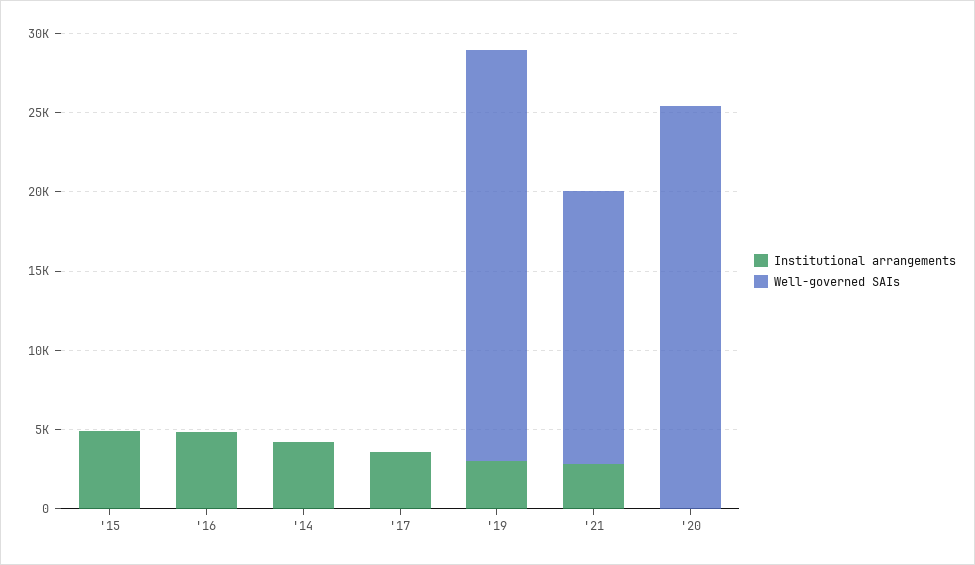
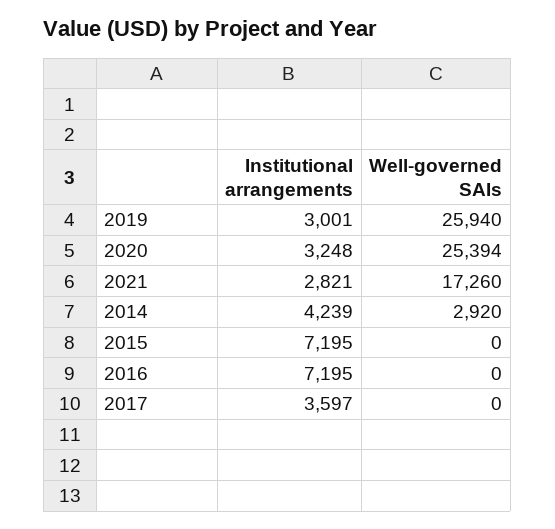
Institutional arrangements, '15: 5000 -> 7195
Institutional arrangements, '16: 5000 -> 7195
Well-governed SAIs, '14: 0 -> 2920
Institutional arrangements, '20: 0 -> 3248

